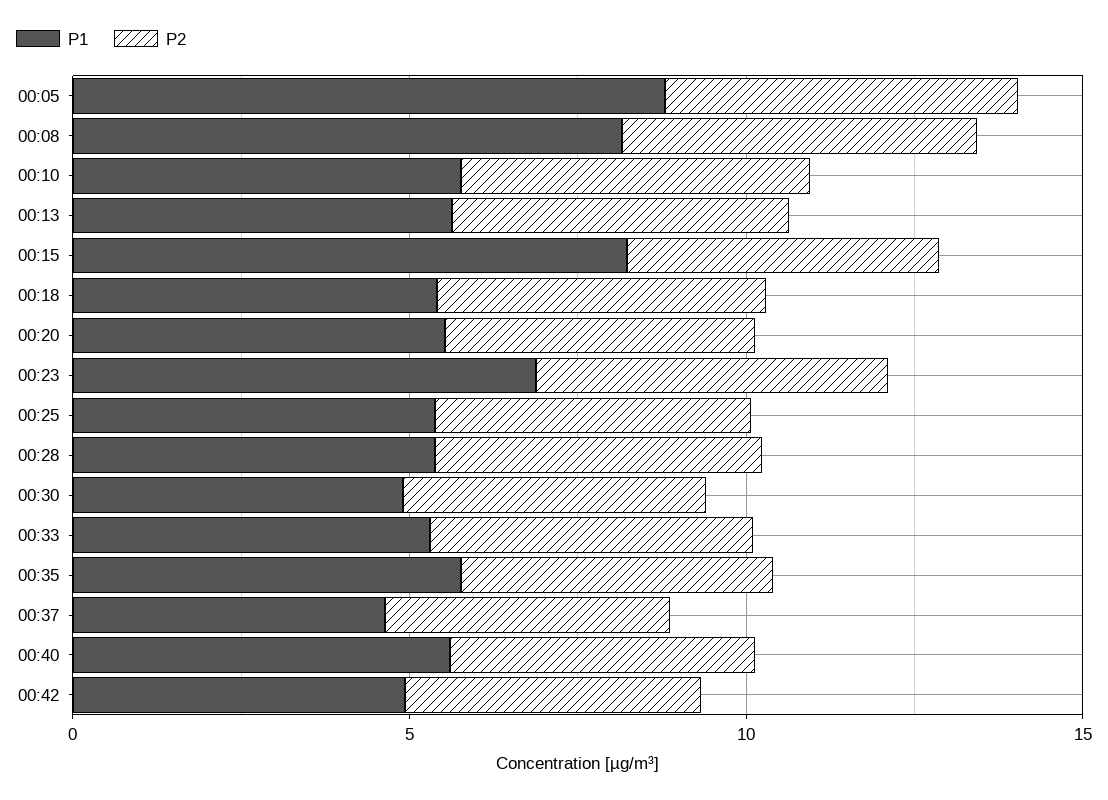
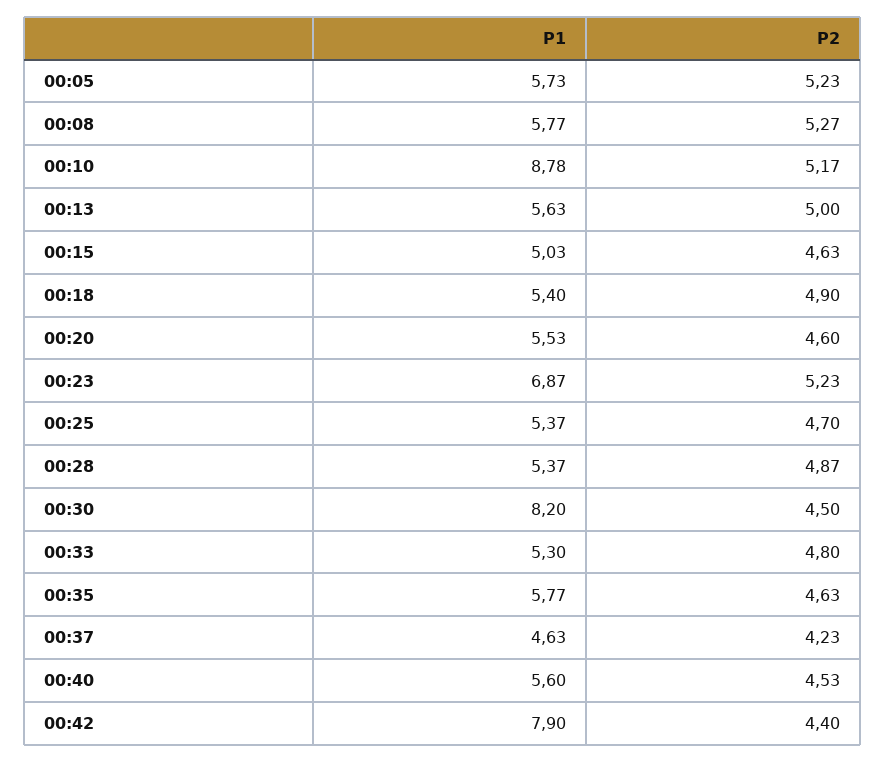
P1, 00:05: 9 -> 5.73
P1, 00:08: 8 -> 5.77
P1, 00:10: 6 -> 8.78
P1, 00:15: 8 -> 5.03
P1, 00:30: 5 -> 8.2
P1, 00:42: 5 -> 7.9

